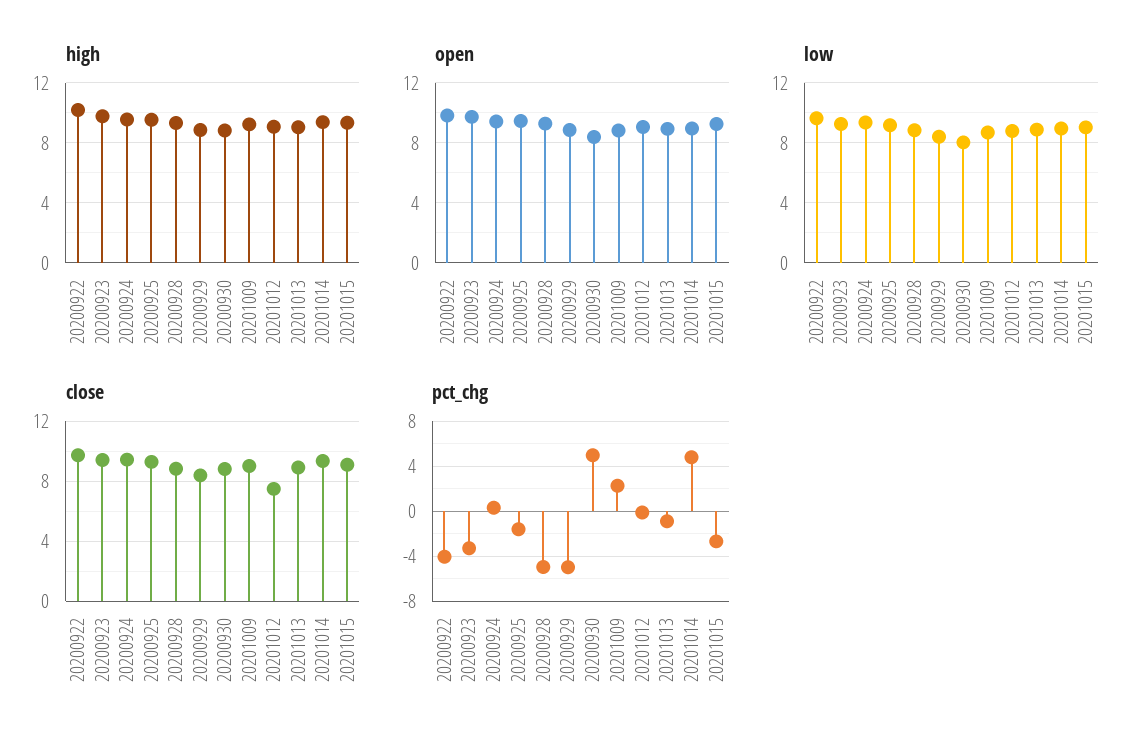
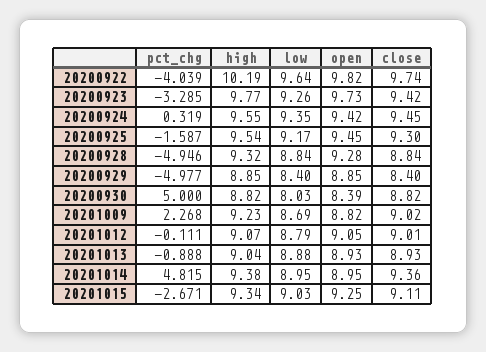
close, 20201012: 7.5 -> 9.01

